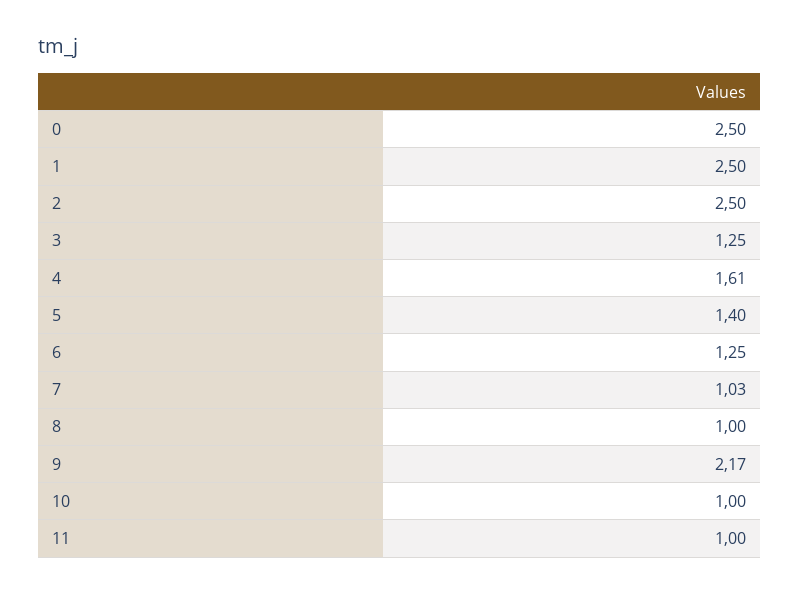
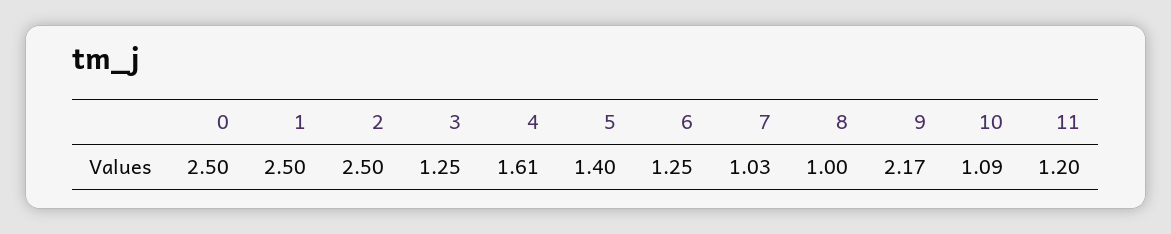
10: 1 -> 1.09
11: 1 -> 1.2

